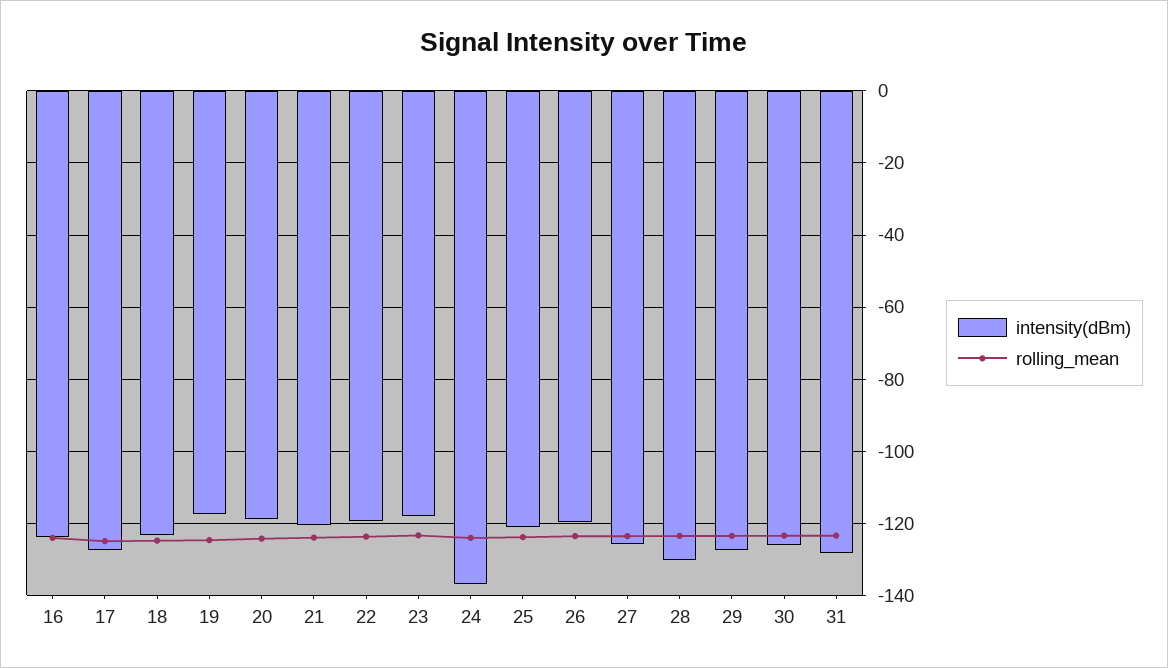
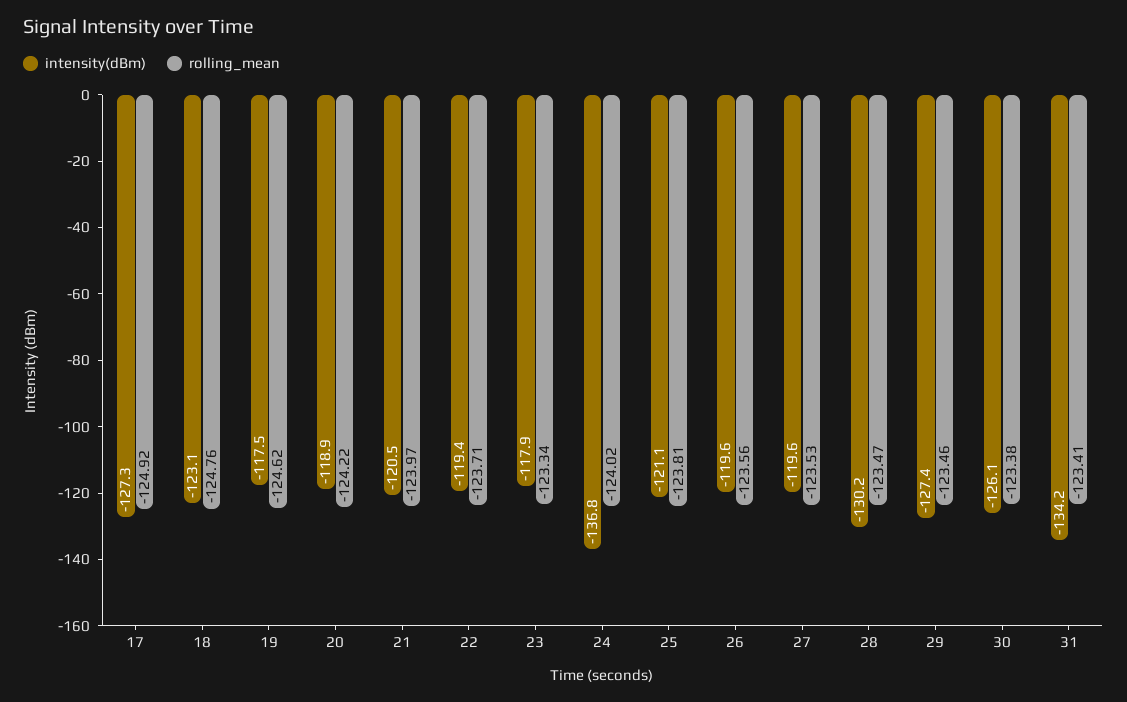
intensity(dBm), 16: -124 -> none
rolling_mean, 16: -124 -> none
intensity(dBm), 27: -126 -> -119.6
intensity(dBm), 31: -128 -> -134.2

